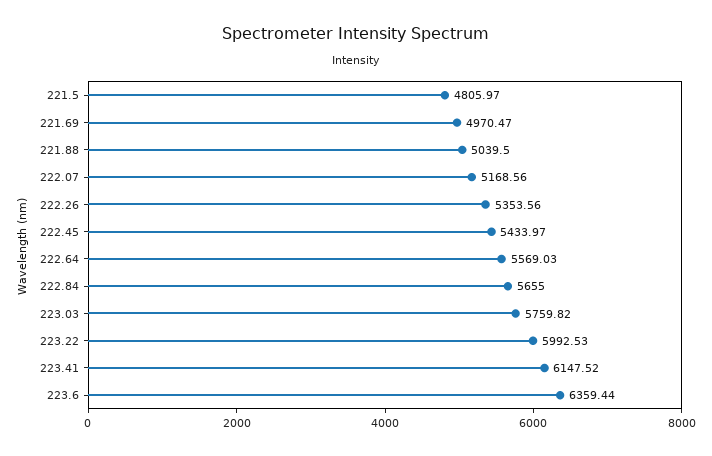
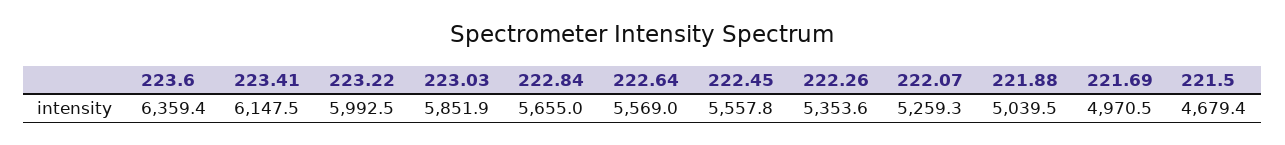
221.5: 4805.97 -> 4679.4
222.07: 5168.56 -> 5259.3
222.45: 5433.97 -> 5557.8
223.03: 5759.82 -> 5851.9

